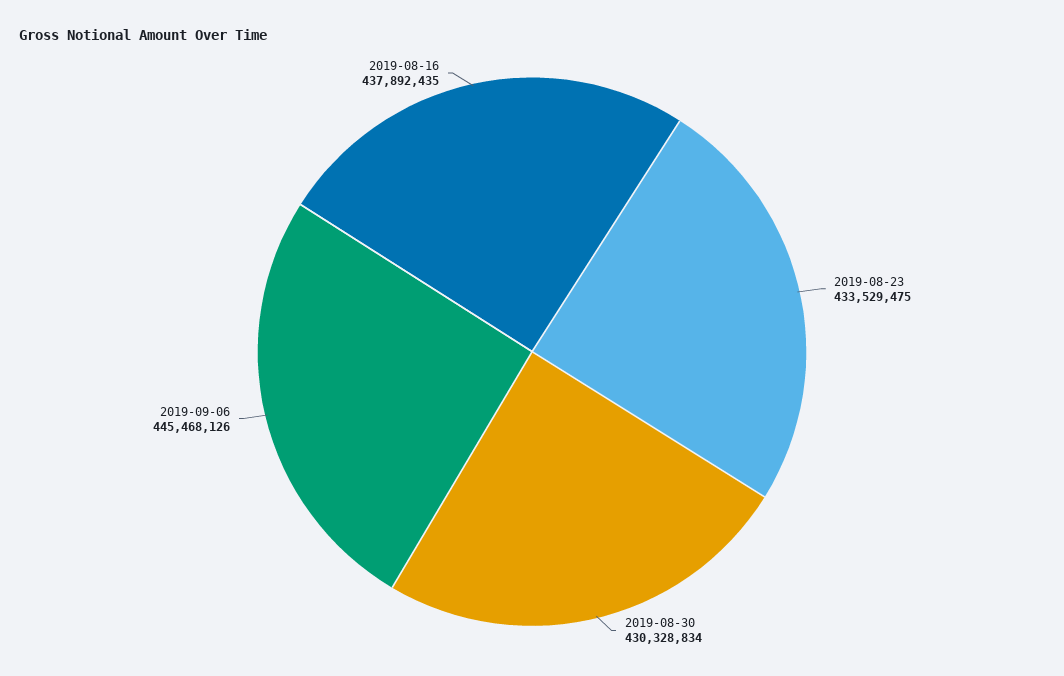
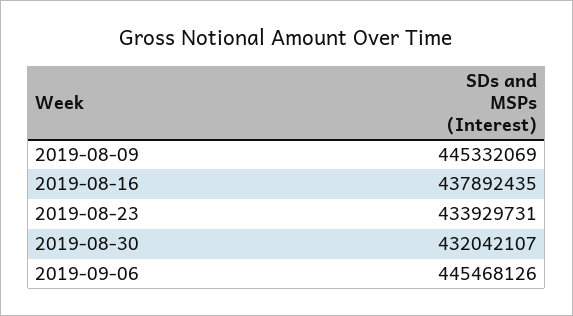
2019-08-23: 433529475 -> 433929731
2019-08-30: 430328834 -> 432042107
2019-08-09: none -> 445332069

